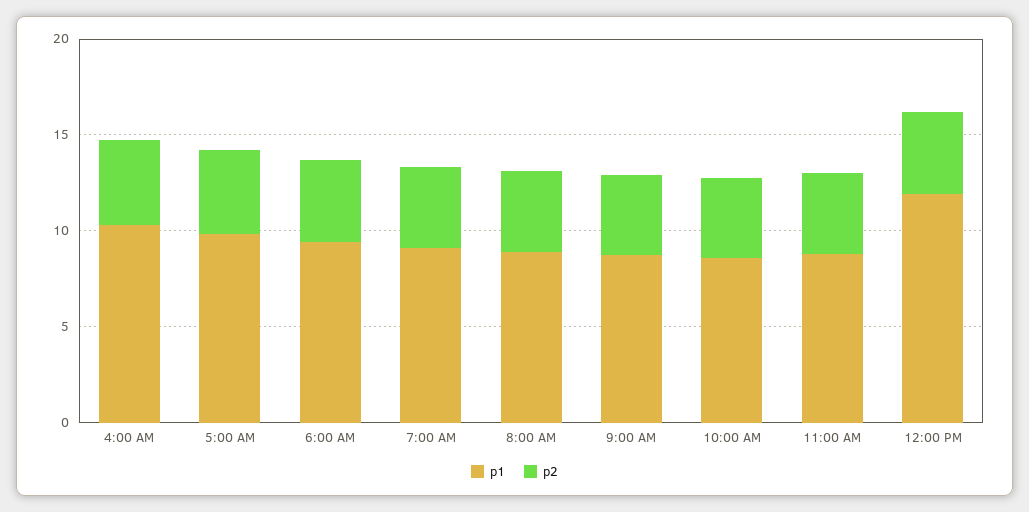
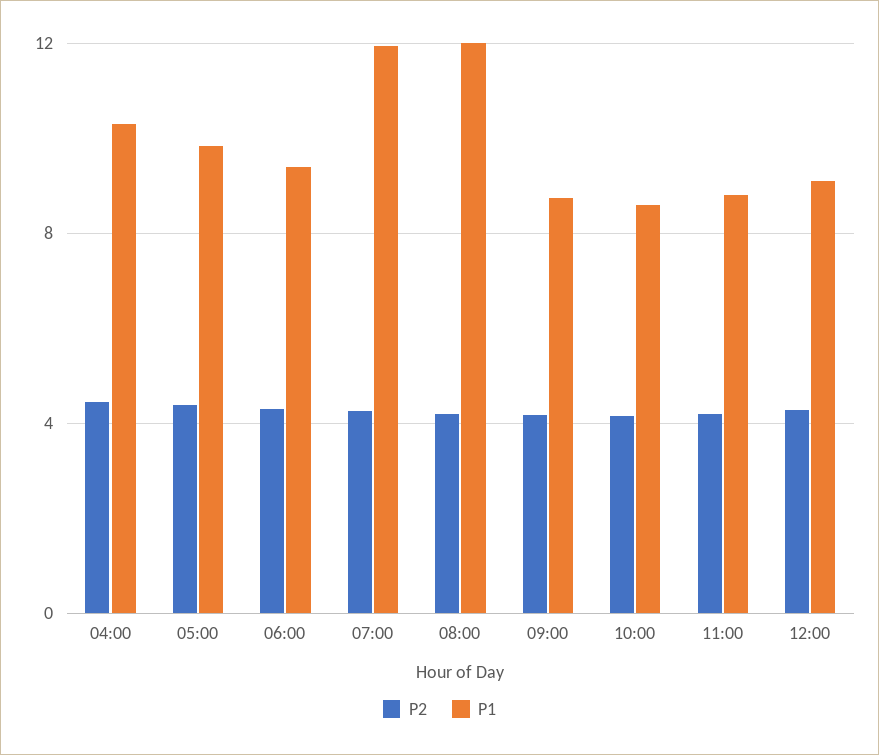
p1, 7:00 AM: 9 -> 12
p1, 8:00 AM: 9 -> 12
p1, 12:00 PM: 12 -> 9

